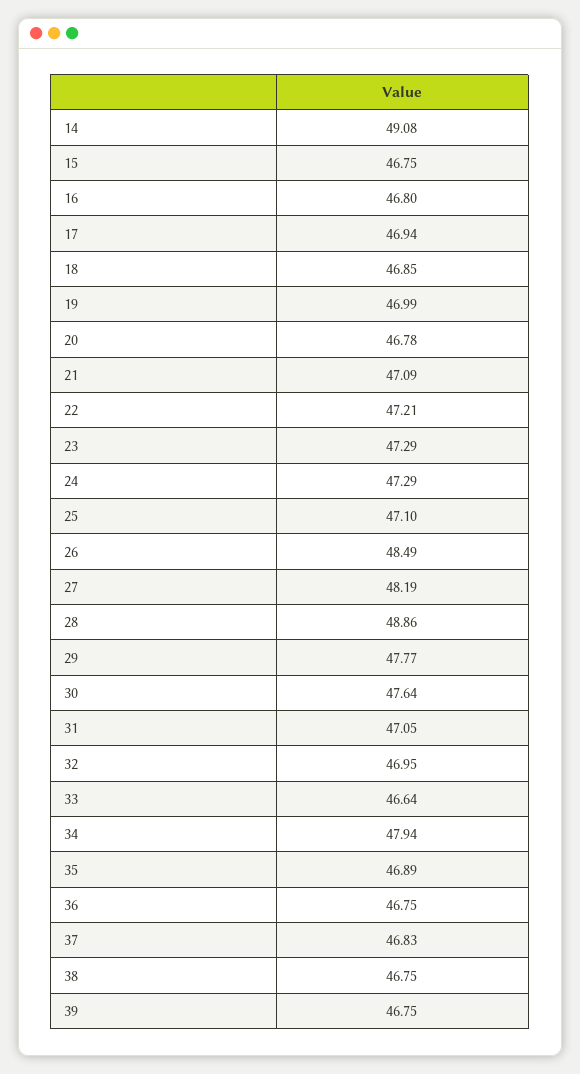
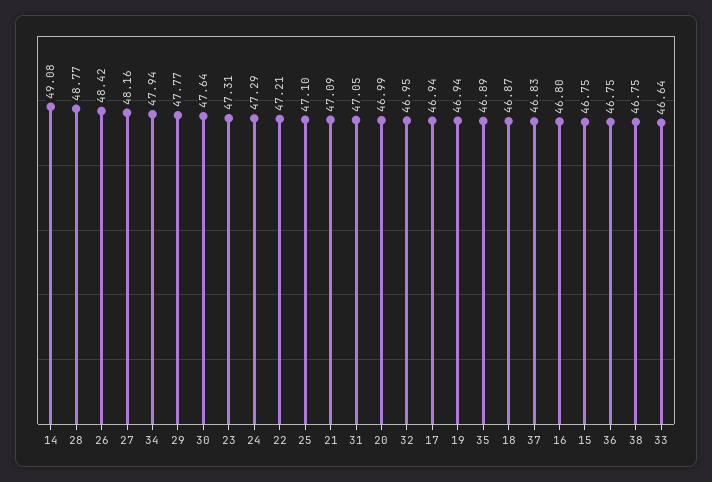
18: 46.85 -> 46.87
19: 46.99 -> 46.94
20: 46.78 -> 46.99
23: 47.29 -> 47.31
26: 48.49 -> 48.42
27: 48.19 -> 48.16
28: 48.86 -> 48.77
39: 46.75 -> none

